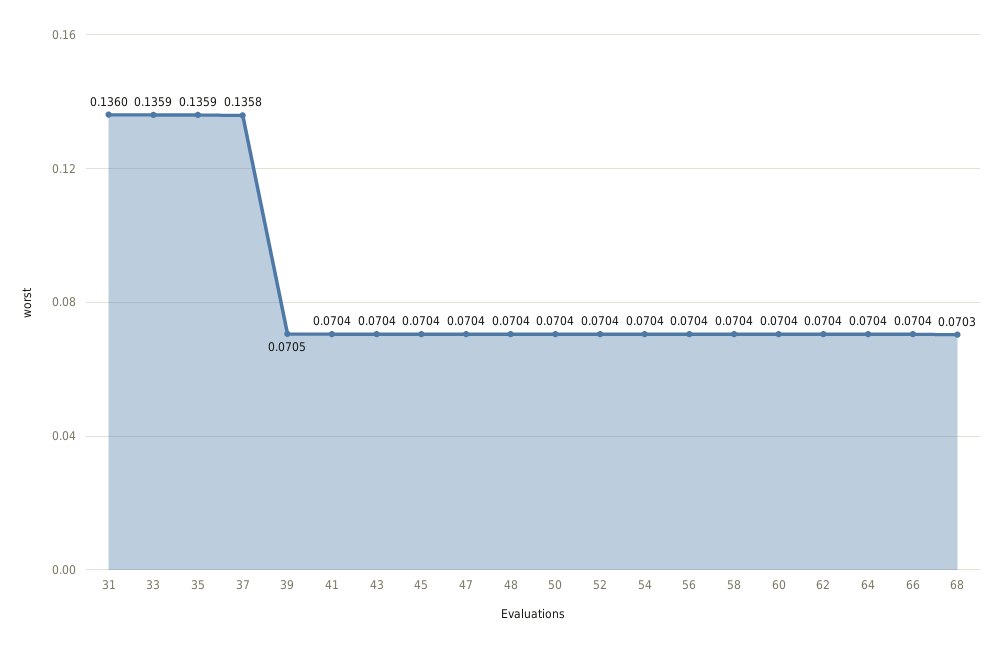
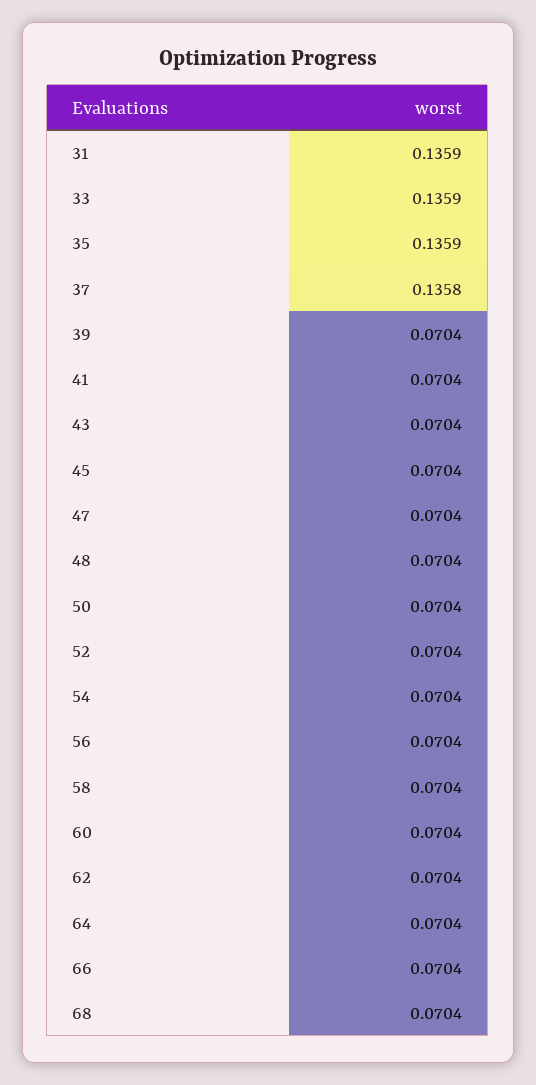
31: 0.136 -> 0.1359
39: 0.0705 -> 0.0704
68: 0.0703 -> 0.0704

